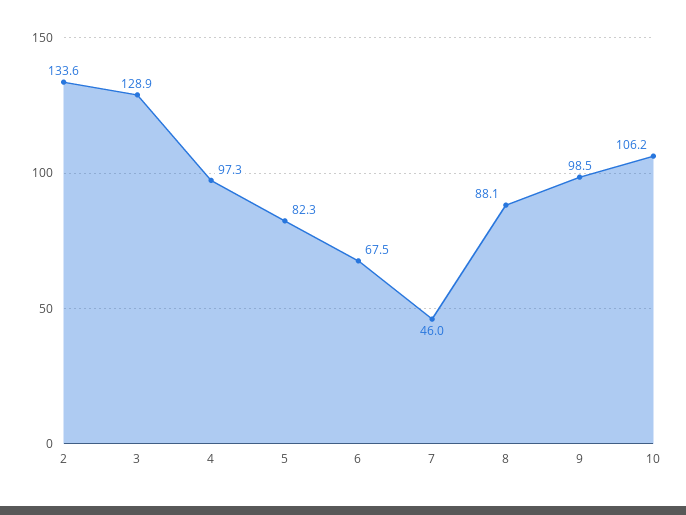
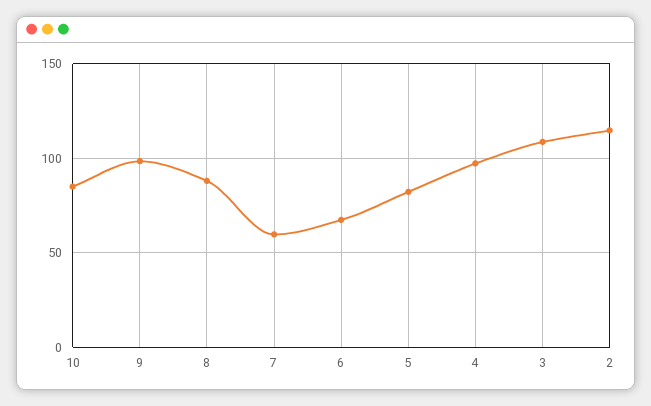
2: 133.6 -> 115
3: 128.9 -> 110
7: 46 -> 60
10: 106.2 -> 85

